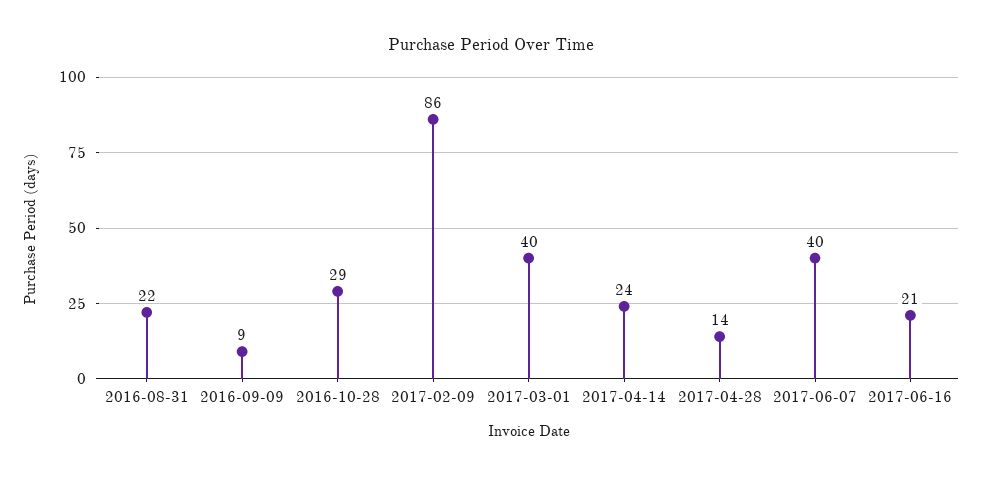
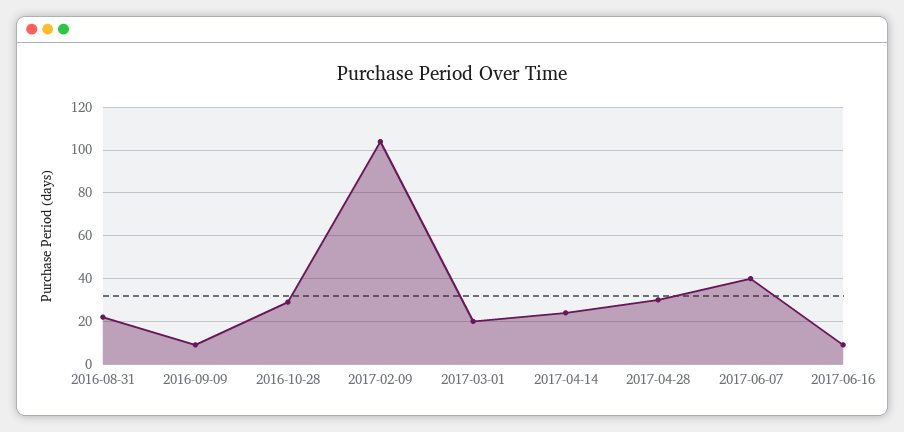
2017-02-09: 86 -> 105
2017-03-01: 40 -> 20
2017-04-28: 14 -> 30
2017-06-16: 21 -> 10

